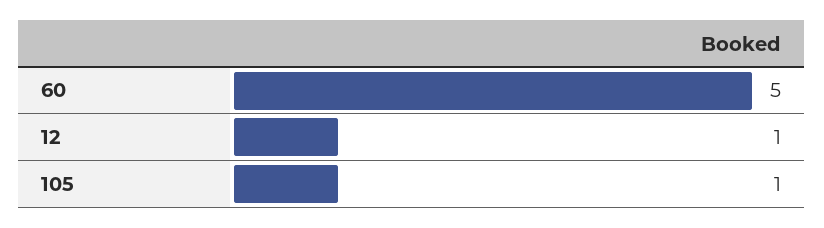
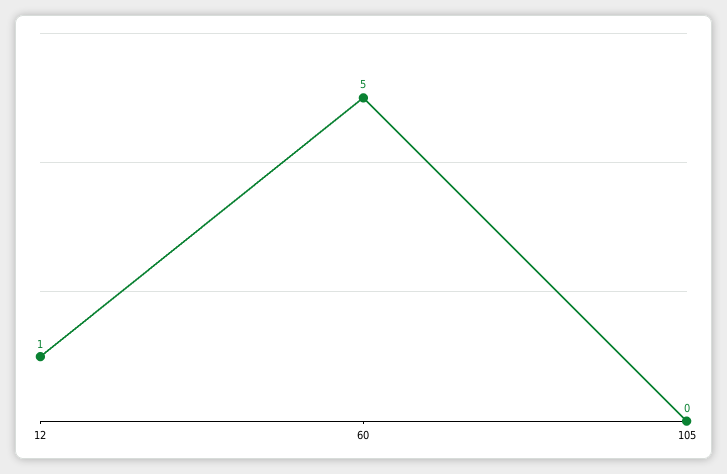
105: 1 -> 0

